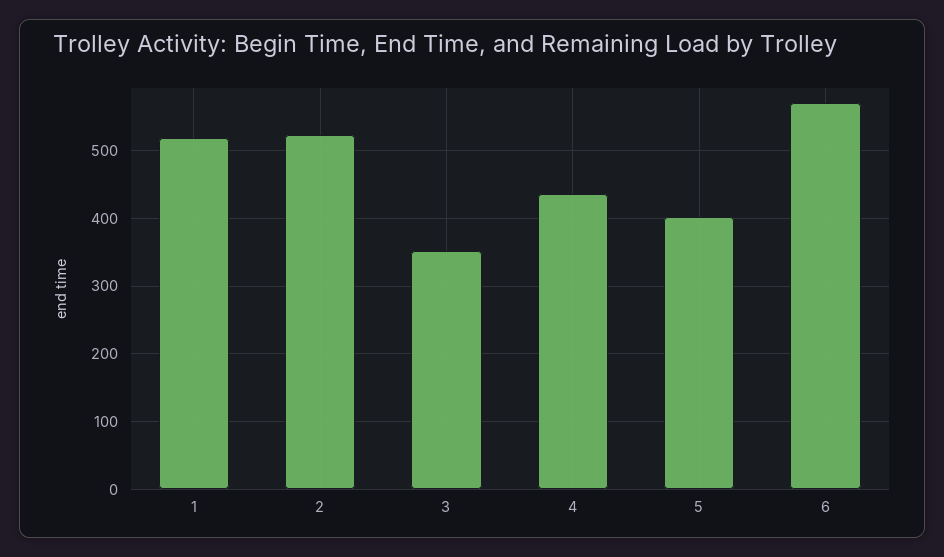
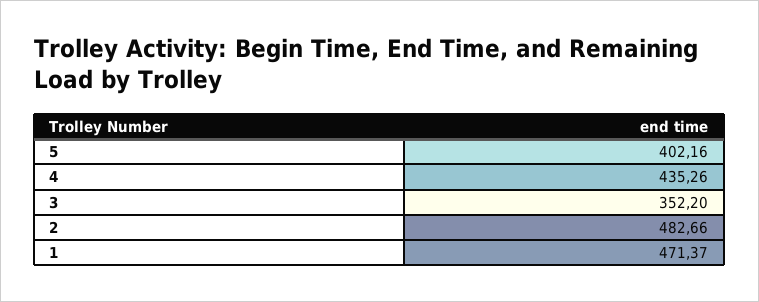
1: 520 -> 471.37
2: 520 -> 482.66
6: 570 -> none

